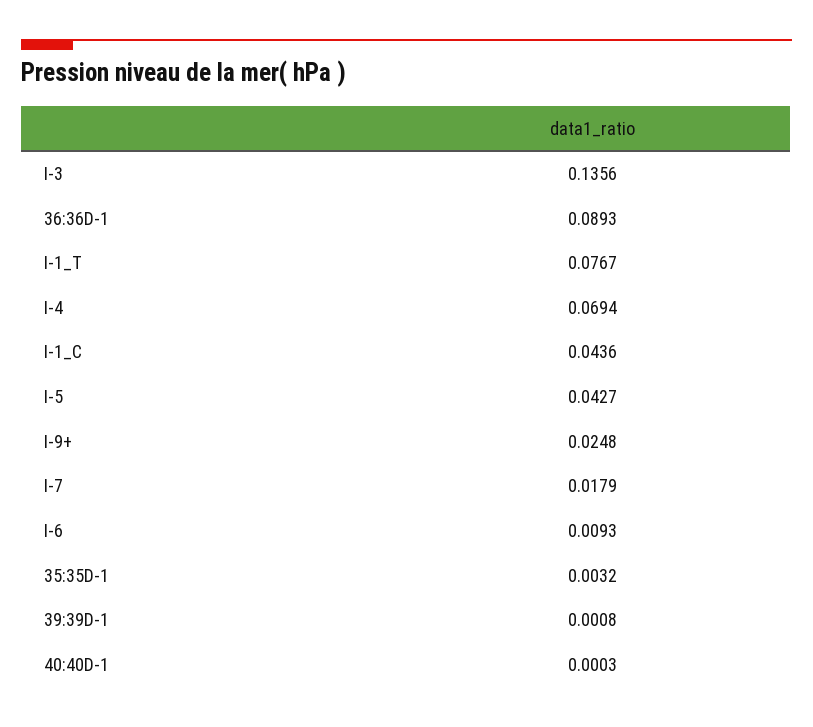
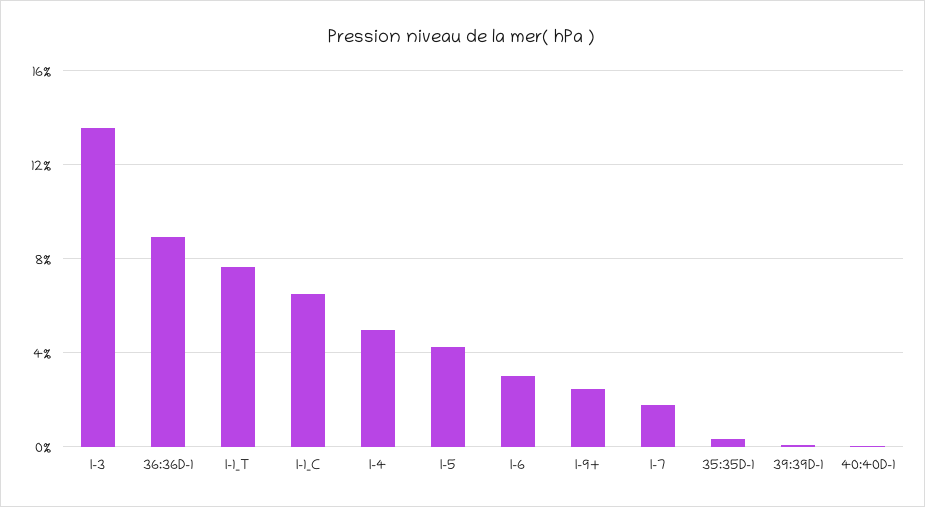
I-4: 0.0694 -> 0.05
I-1_C: 0.0436 -> 0.065
I-6: 0.0093 -> 0.03

